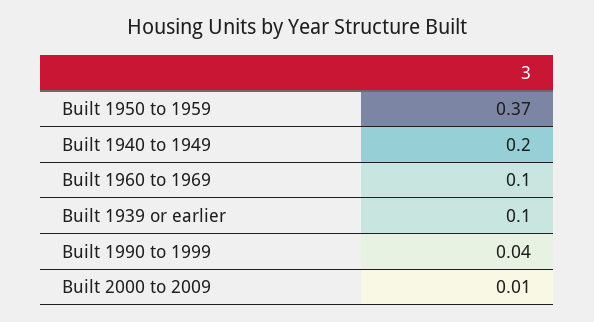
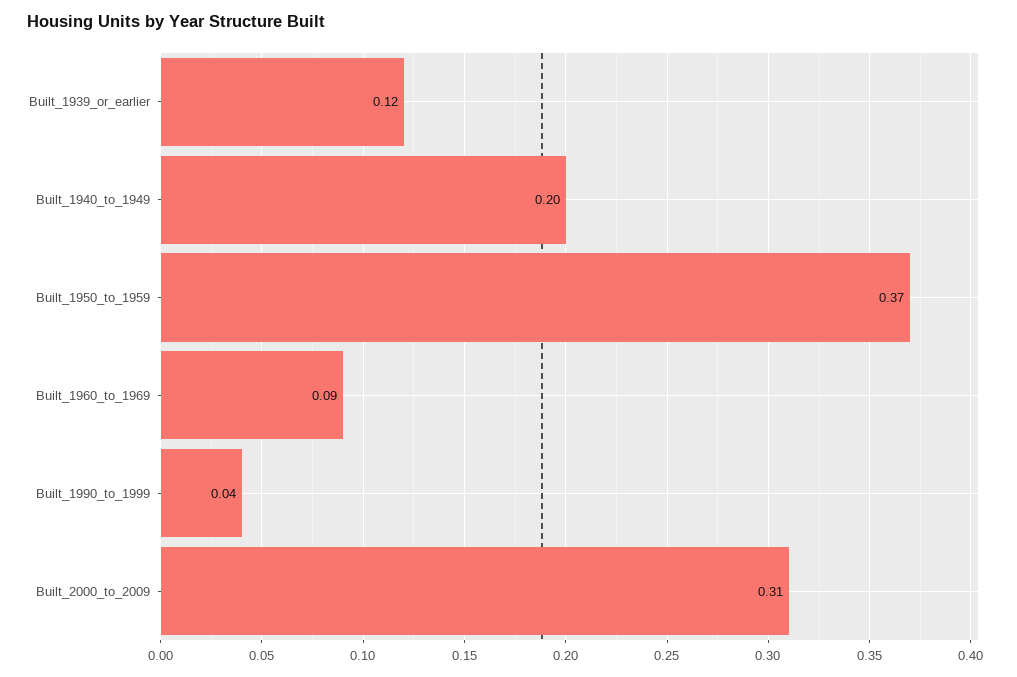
Built 1960 to 1969: 0.1 -> 0.09
Built 1939 or earlier: 0.1 -> 0.12
Built 2000 to 2009: 0.01 -> 0.31

